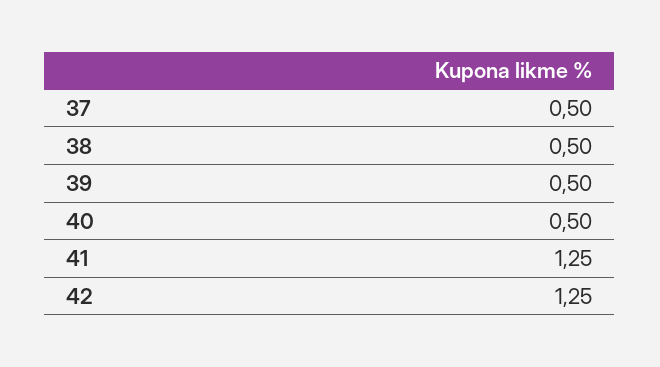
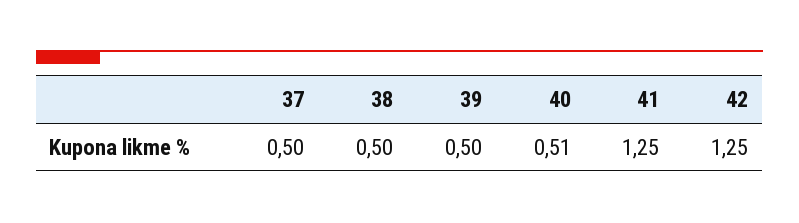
40: 0.5 -> 0.51

